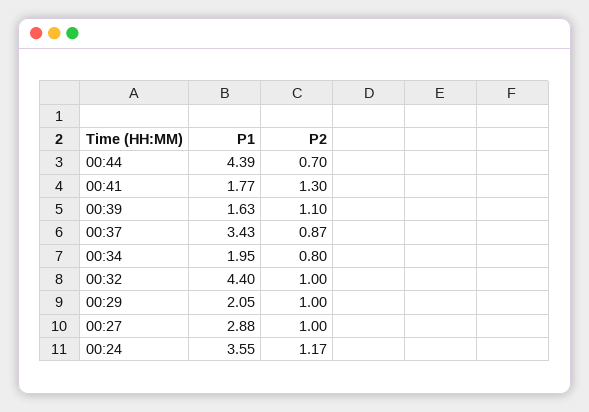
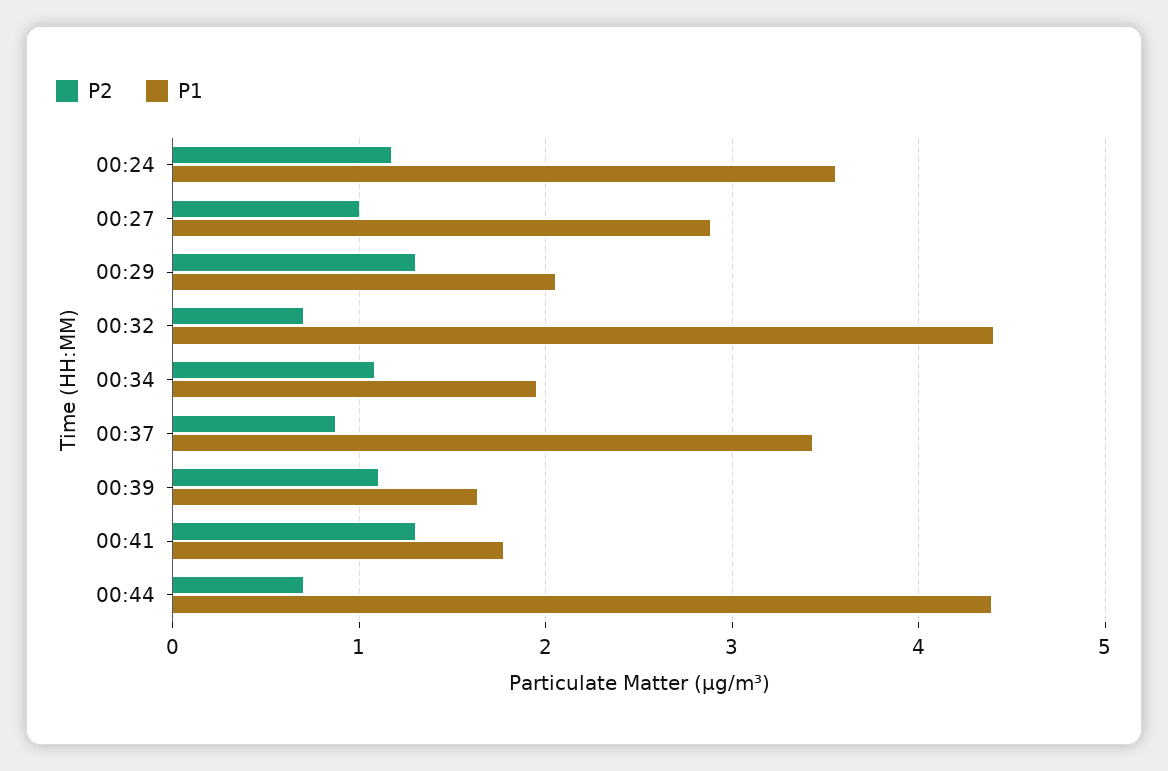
P2, 00:34: 0.8 -> 1.1
P2, 00:32: 1 -> 0.7
P2, 00:29: 1 -> 1.3

